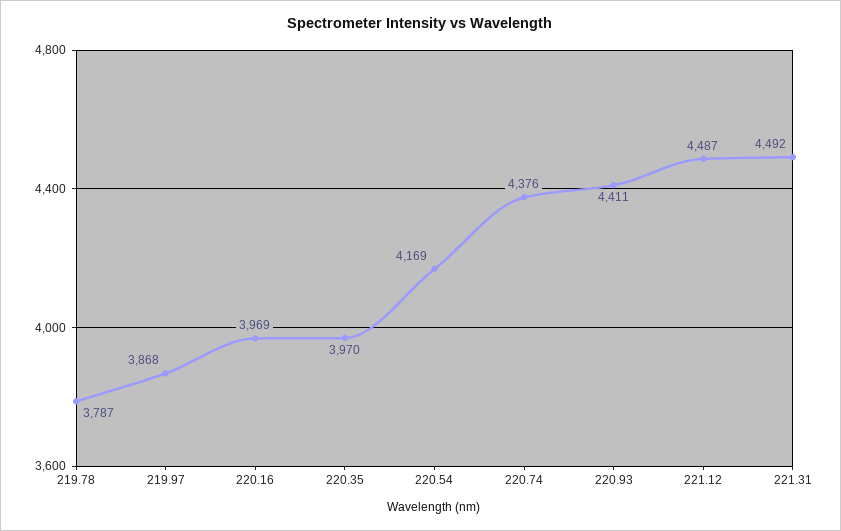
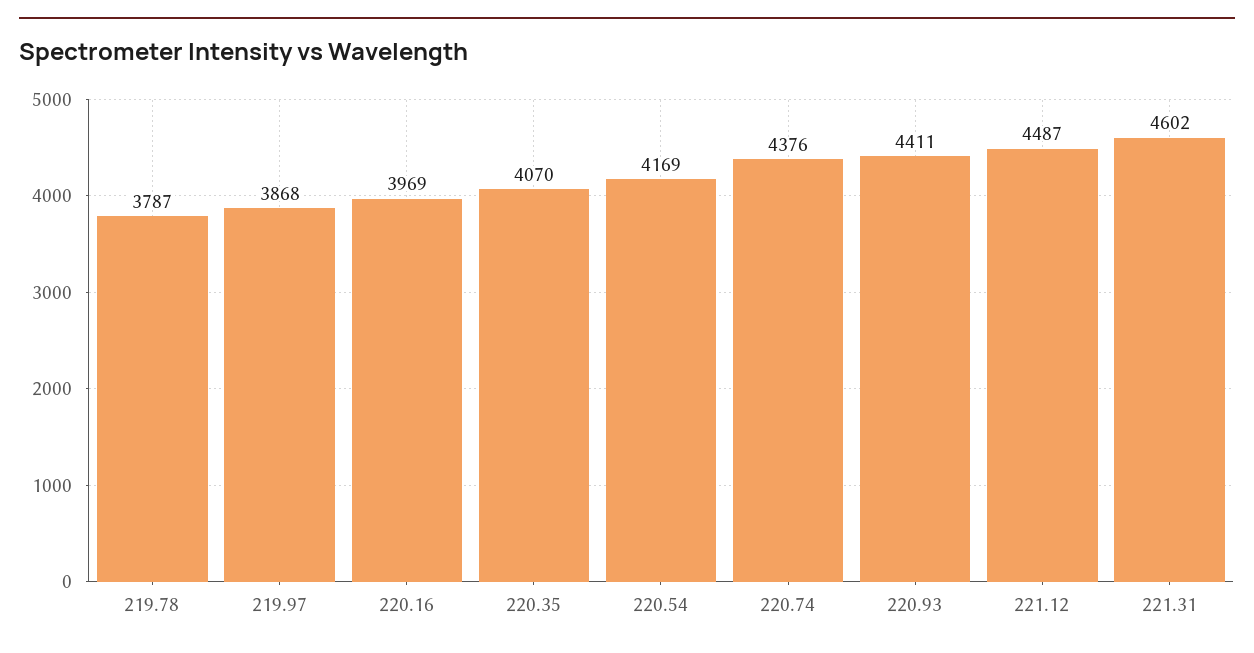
220.35: 3970 -> 4070
221.31: 4492 -> 4602

